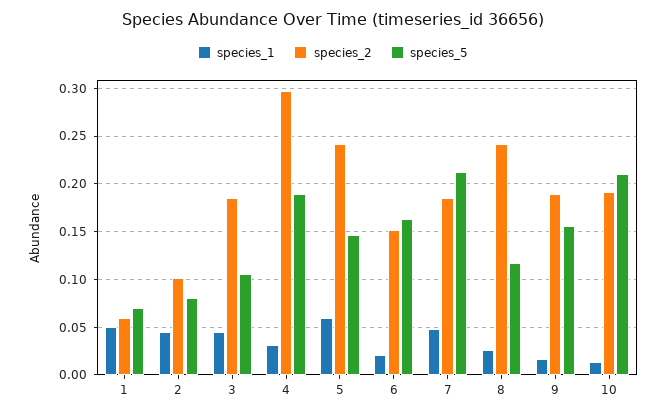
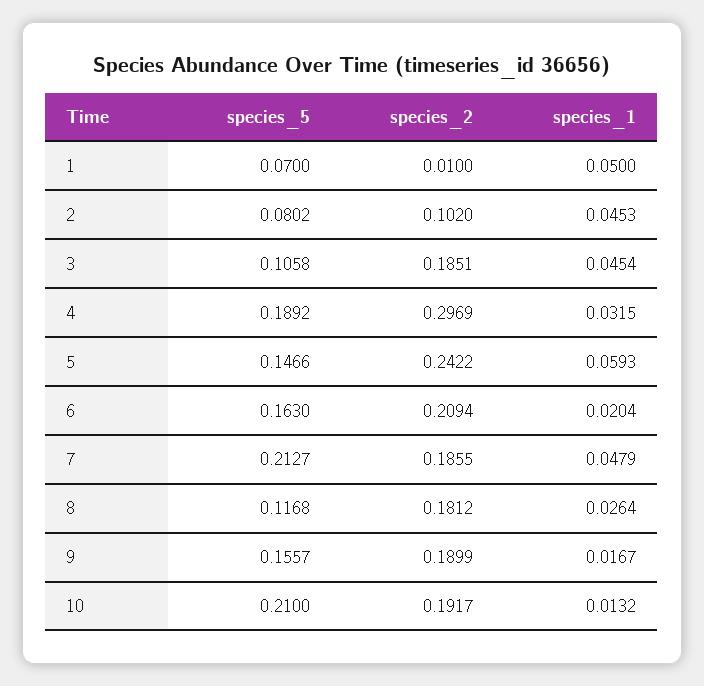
species_2, 1: 0.06 -> 0.01
species_2, 6: 0.15 -> 0.2094
species_2, 8: 0.24 -> 0.1812

